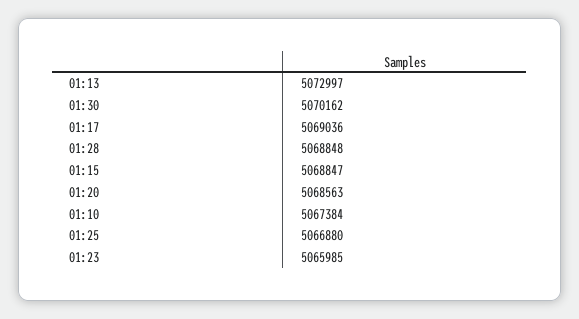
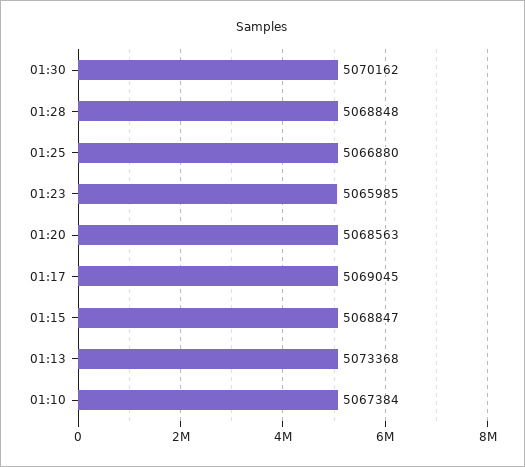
01:13: 5072997 -> 5073368
01:17: 5069036 -> 5069045

